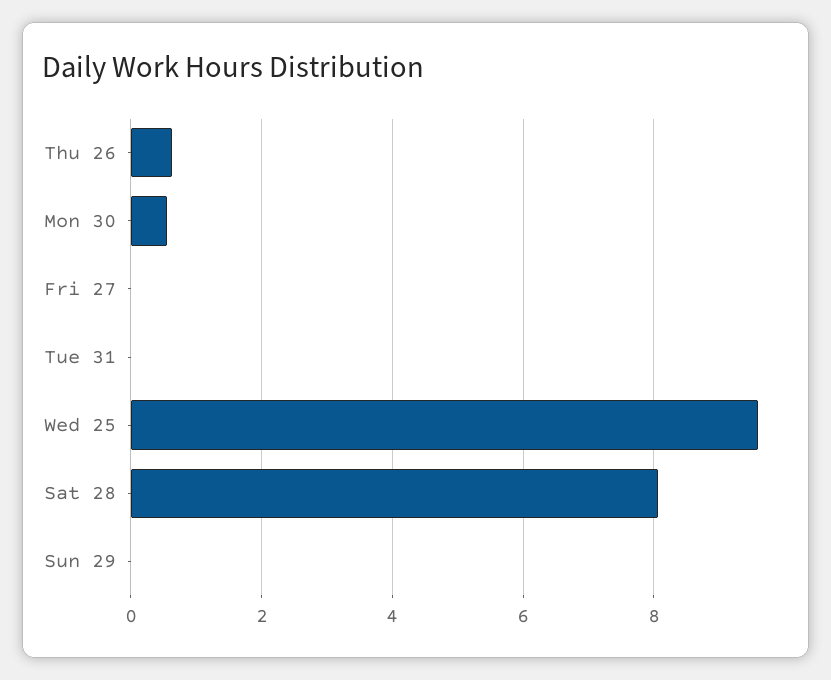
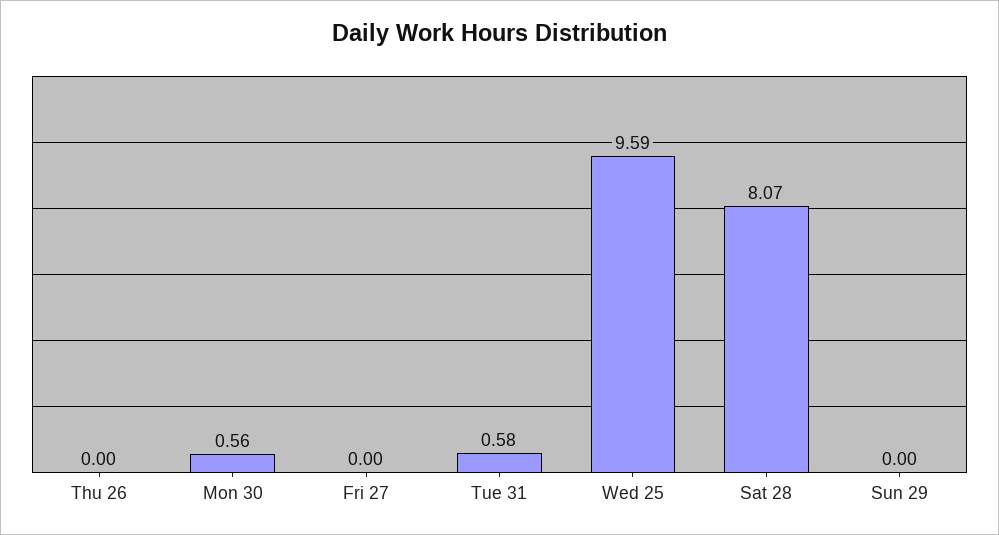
Thu 26: 0.6 -> 0
Tue 31: 0 -> 0.58

